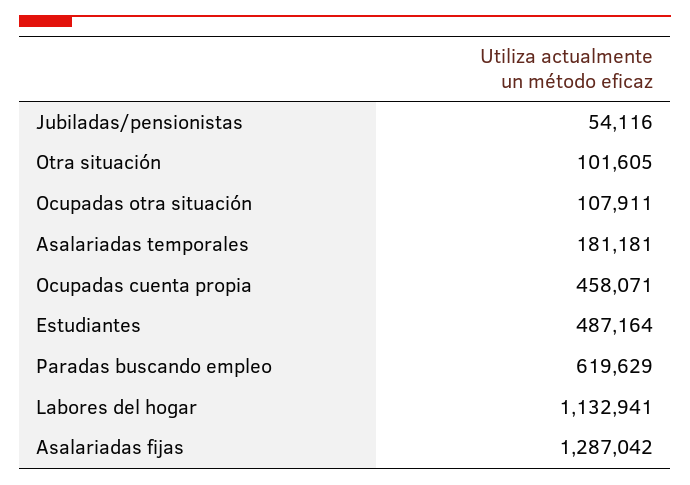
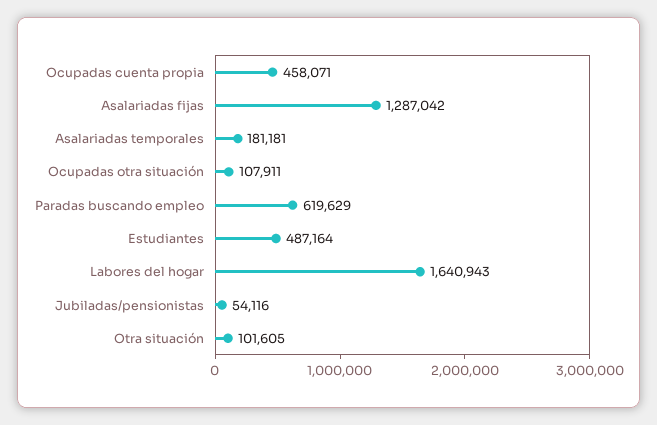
Labores del hogar: 1132941 -> 1640943

